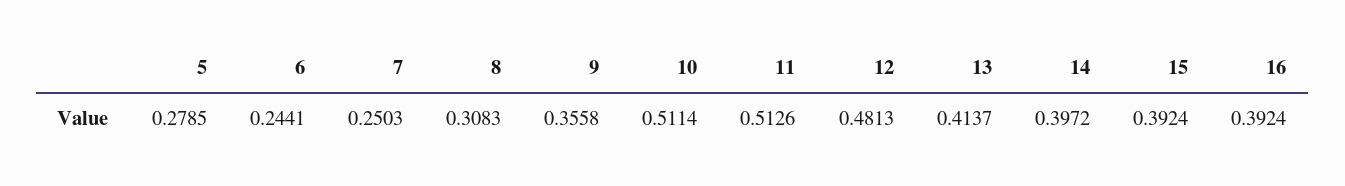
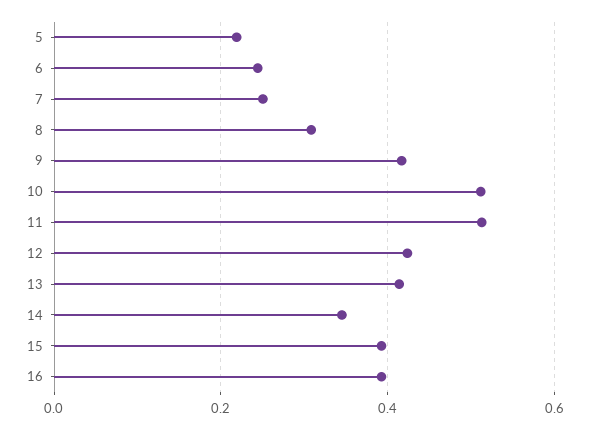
5: 0.2785 -> 0.22
9: 0.3558 -> 0.42
12: 0.4813 -> 0.42
14: 0.3972 -> 0.34

